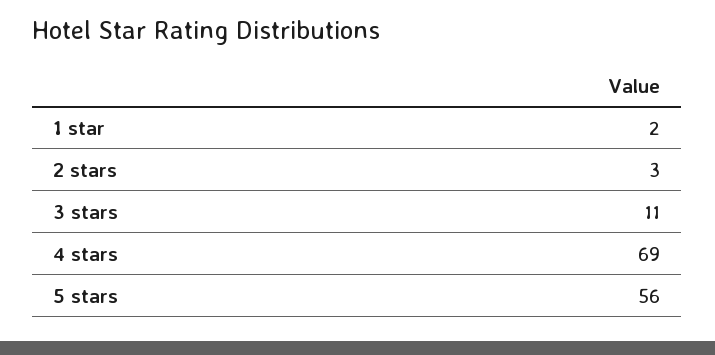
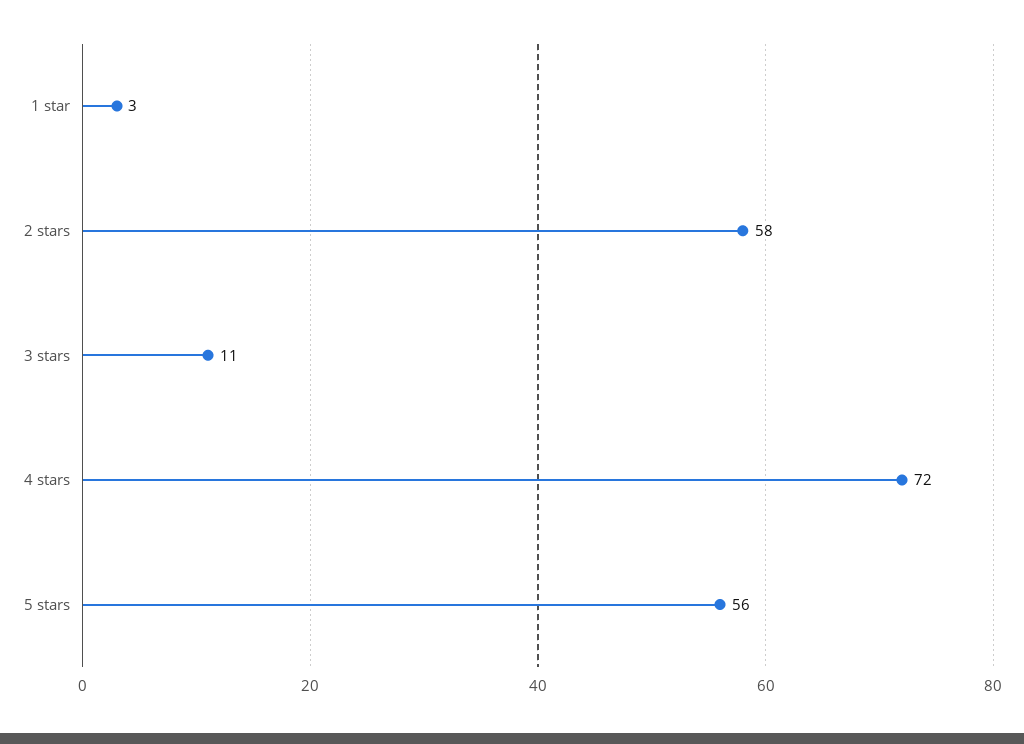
1 star: 2 -> 3
2 stars: 3 -> 58
4 stars: 69 -> 72

